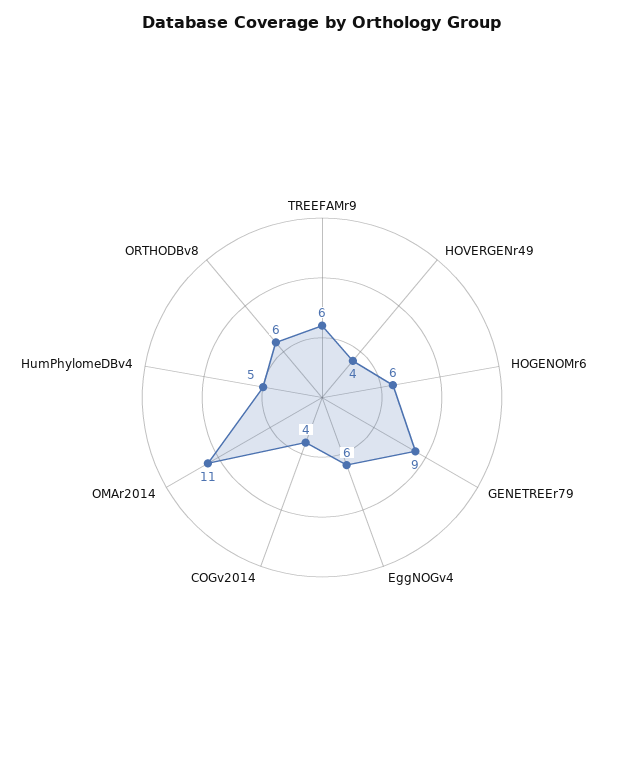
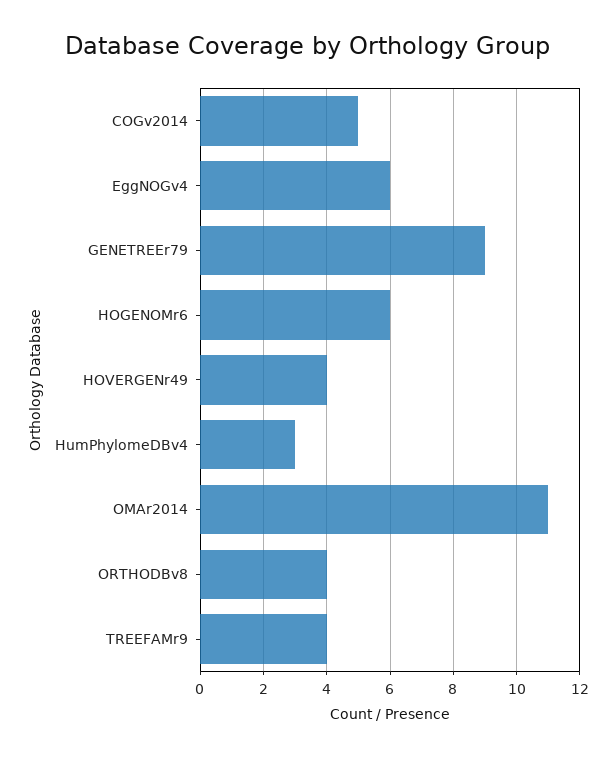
TREEFAMr9: 6 -> 4
COGv2014: 4 -> 5
HumPhylomeDBv4: 5 -> 3
ORTHODBv8: 6 -> 4

